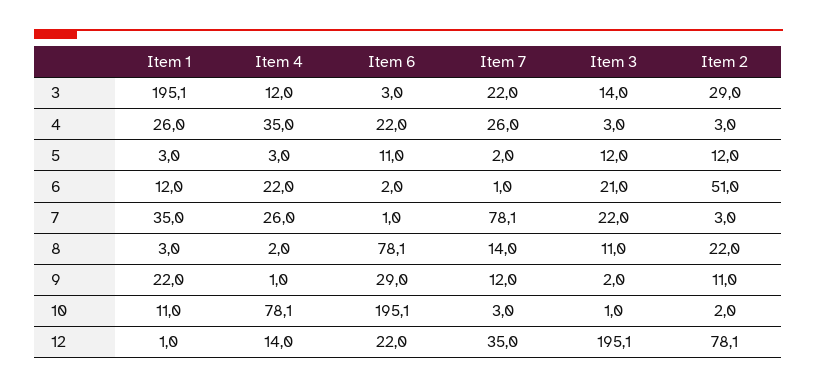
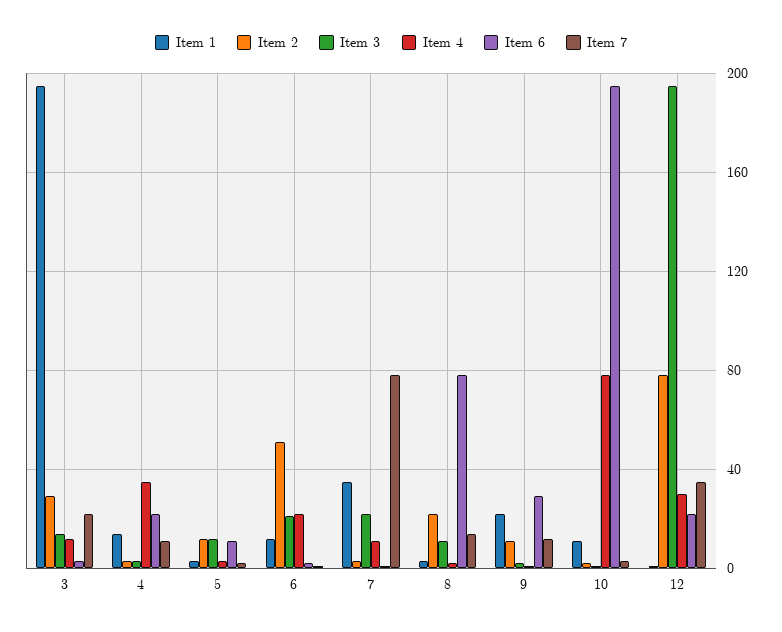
Item 1, 4: 26 -> 15
Item 7, 4: 26 -> 10
Item 4, 7: 26 -> 10
Item 4, 12: 14 -> 30

